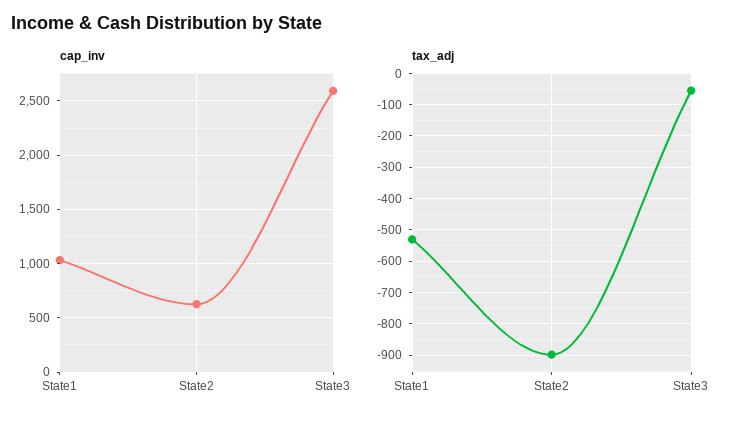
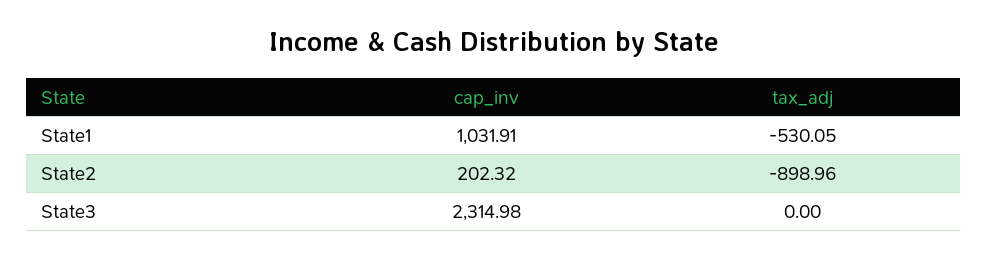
cap_inv, State2: 600 -> 202.32
cap_inv, State3: 2600 -> 2314.98
tax_adj, State3: -60 -> 0

